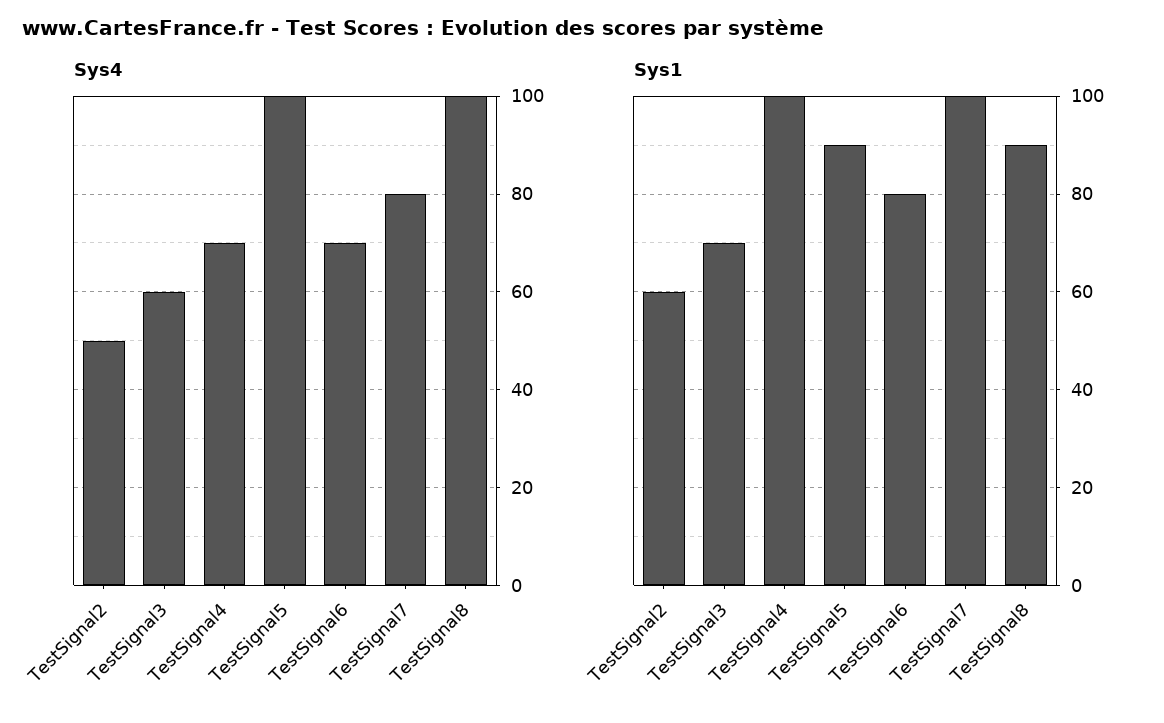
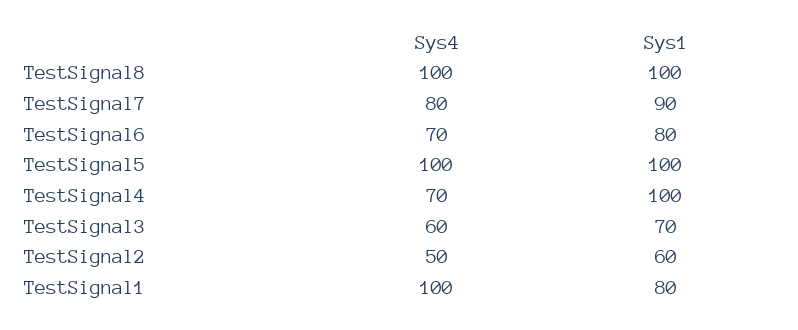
Sys1, TestSignal5: 90 -> 100
Sys1, TestSignal7: 100 -> 90
Sys1, TestSignal8: 90 -> 100
Sys4, TestSignal1: none -> 100
Sys1, TestSignal1: none -> 80

